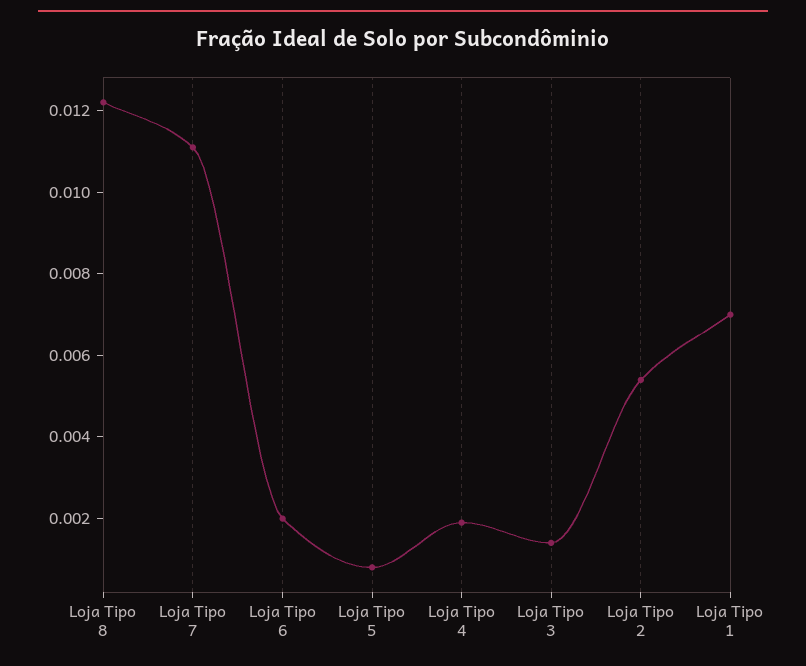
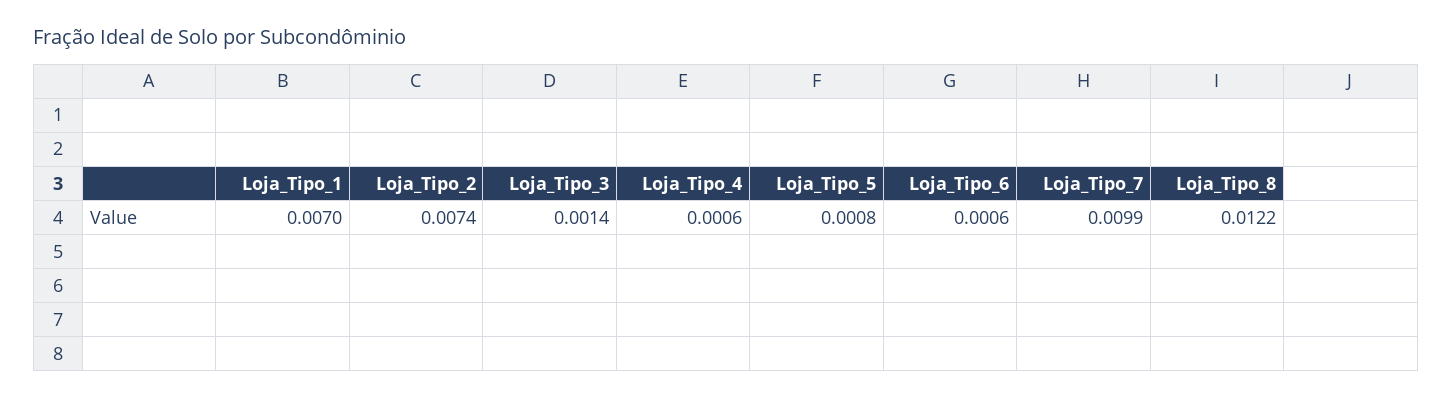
Loja Tipo 7: 0.011 -> 0.0099
Loja Tipo 6: 0.002 -> 0.0006
Loja Tipo 4: 0.002 -> 0.0006
Loja Tipo 2: 0.0055 -> 0.0074

